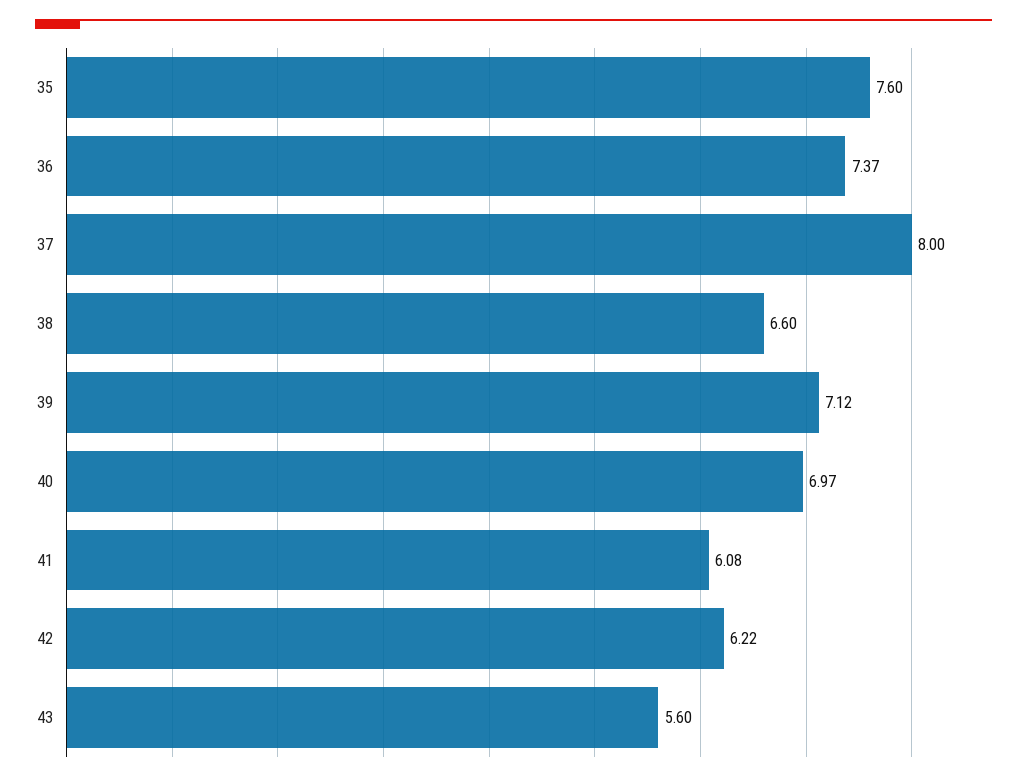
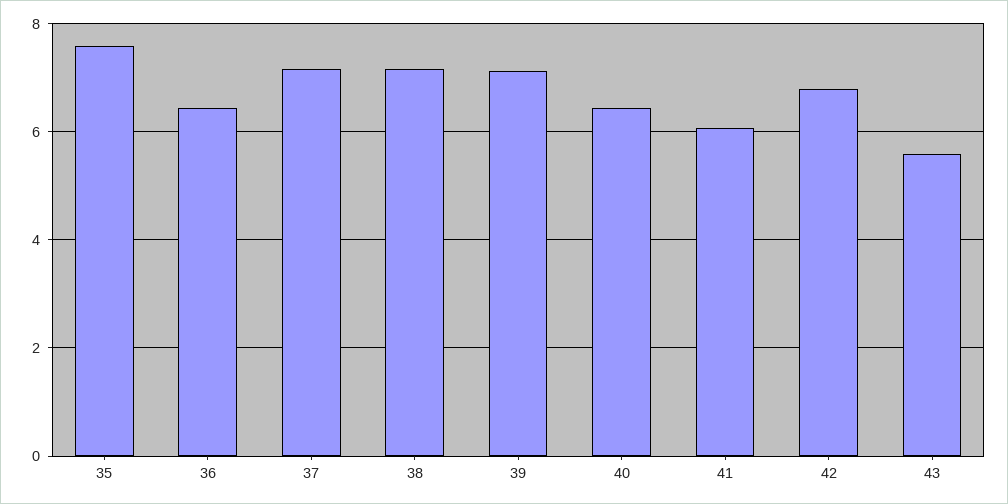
36: 7.37 -> 6.4
37: 8 -> 7.2
38: 6.6 -> 7.2
40: 6.97 -> 6.4
42: 6.22 -> 6.8

